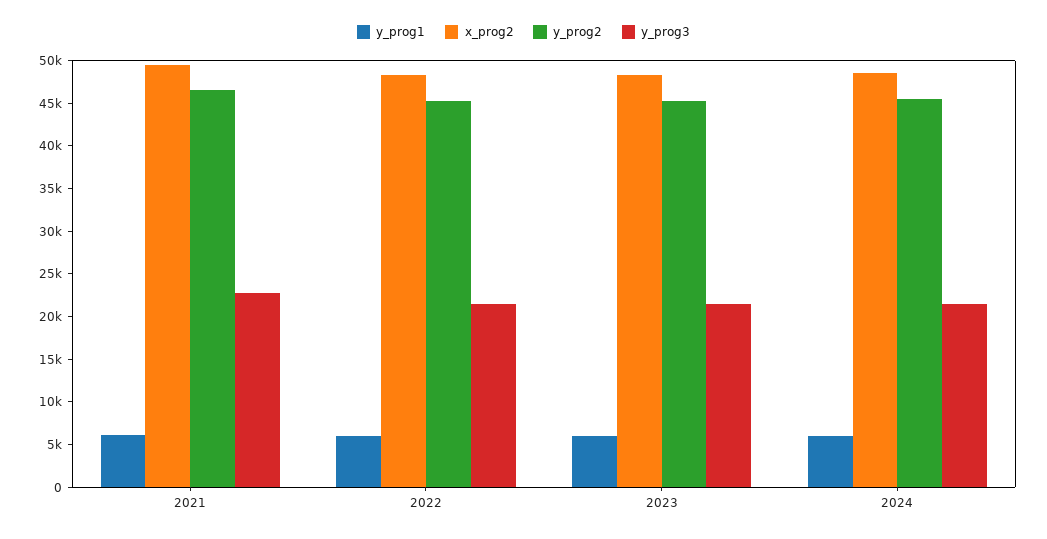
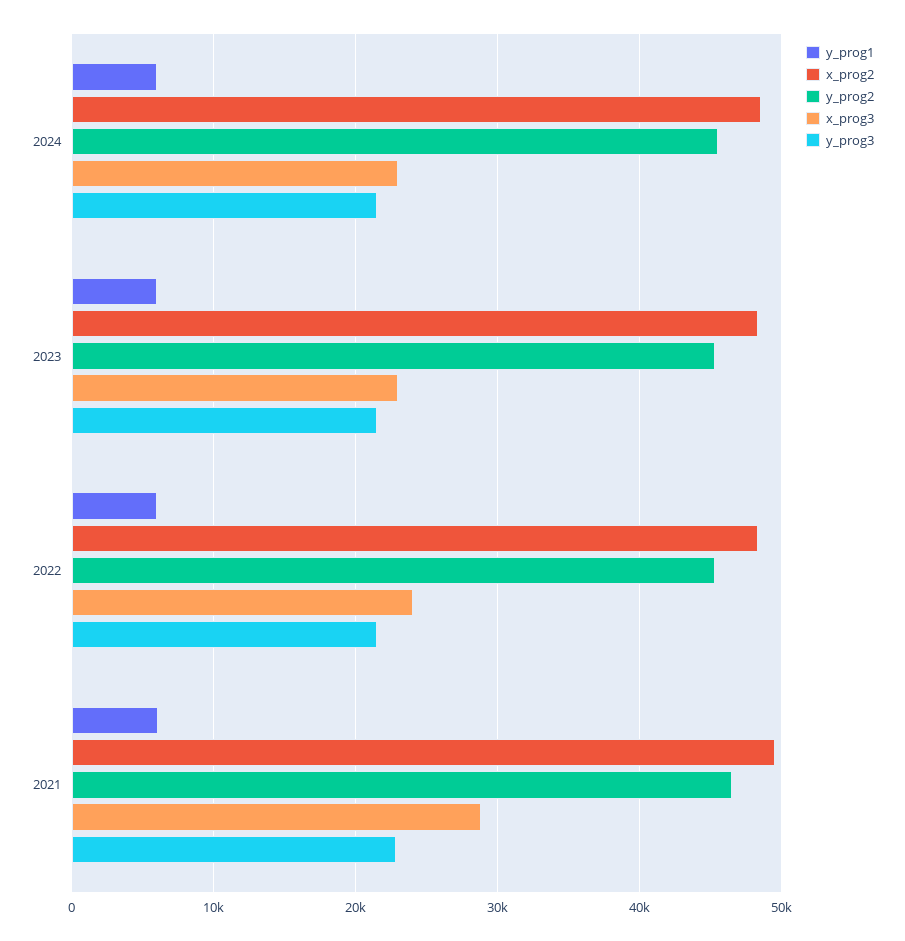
x_prog3, 2024: none -> 23000
x_prog3, 2023: none -> 23000
x_prog3, 2022: none -> 24000
x_prog3, 2021: none -> 29000

